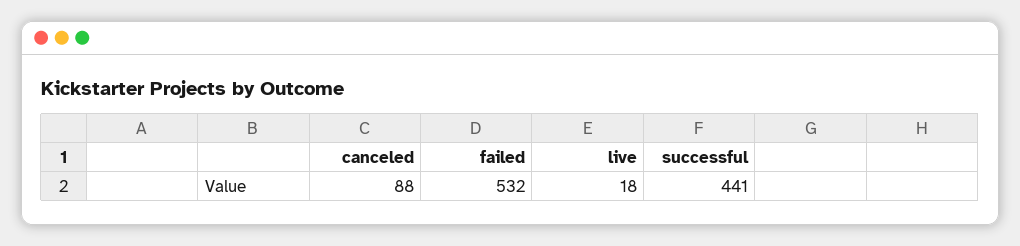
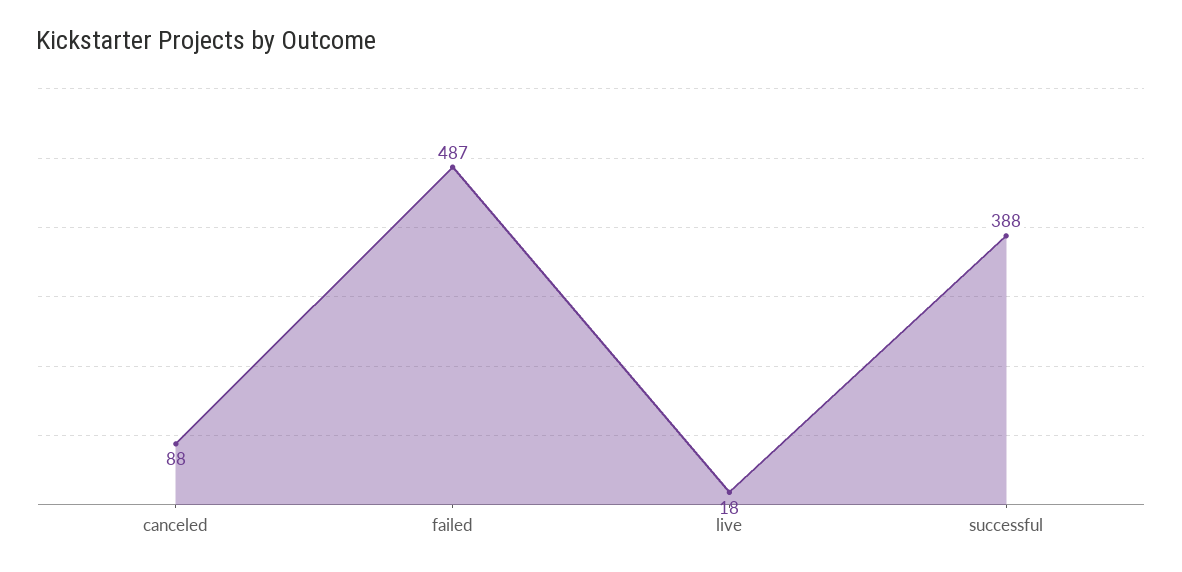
failed: 532 -> 487
successful: 441 -> 388

